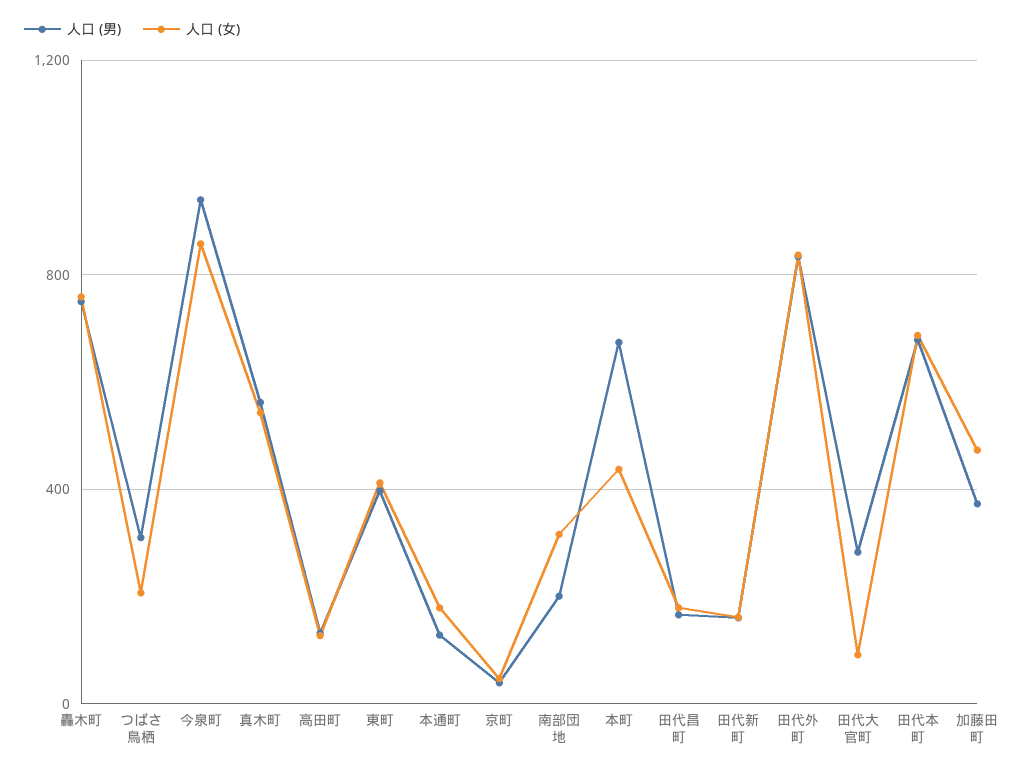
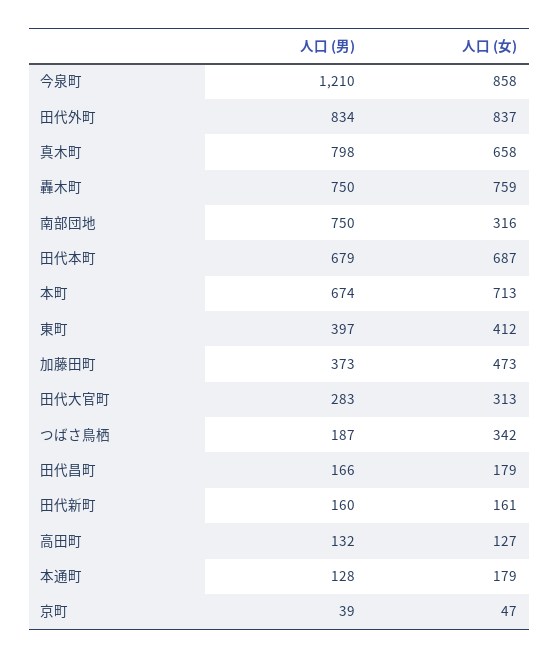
人口 (男), つばさ鳥栖: 300 -> 187
人口 (女), つばさ鳥栖: 200 -> 342
人口 (男), 今泉町: 950 -> 1210
人口 (男), 真木町: 550 -> 798
人口 (女), 真木町: 550 -> 658
人口 (男), 南部団地: 200 -> 750
人口 (女), 本町: 450 -> 713
人口 (女), 田代大官町: 100 -> 313

